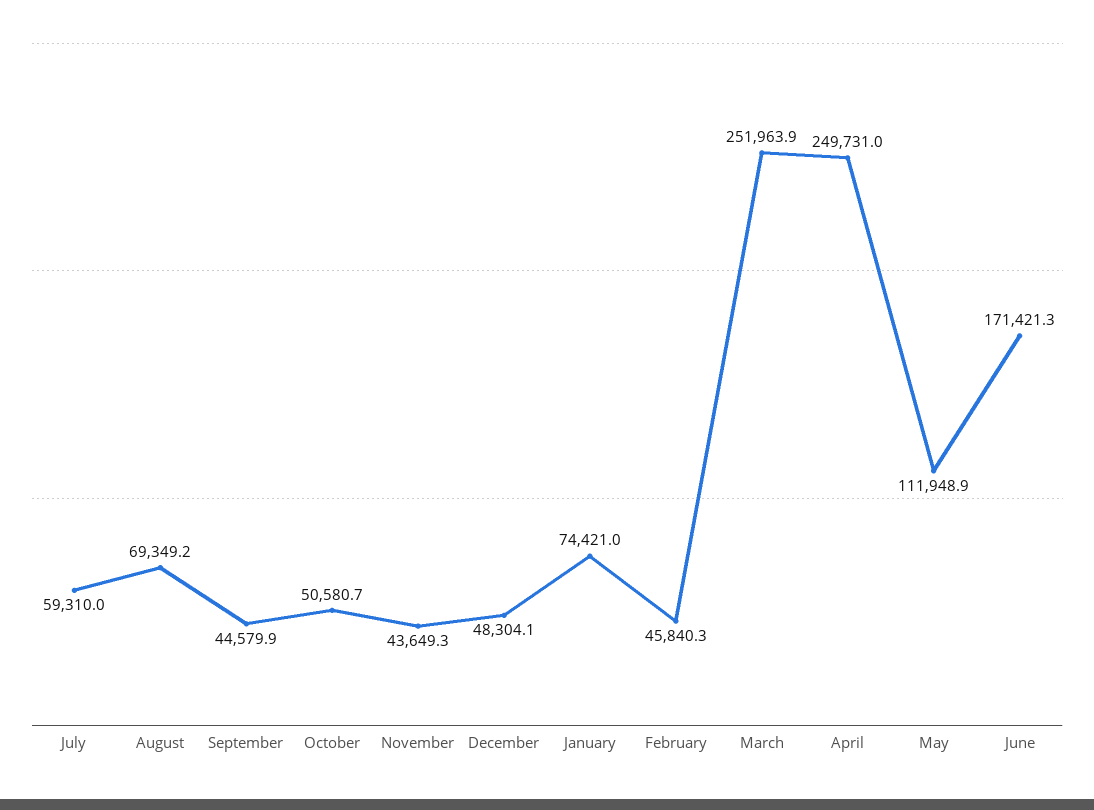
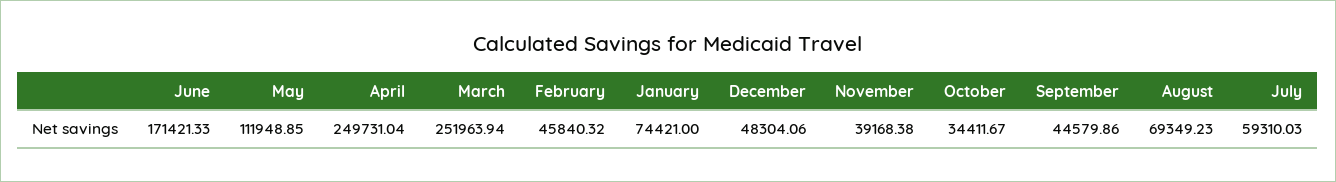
October: 50580.7 -> 34411.67
November: 43649.3 -> 39168.38

